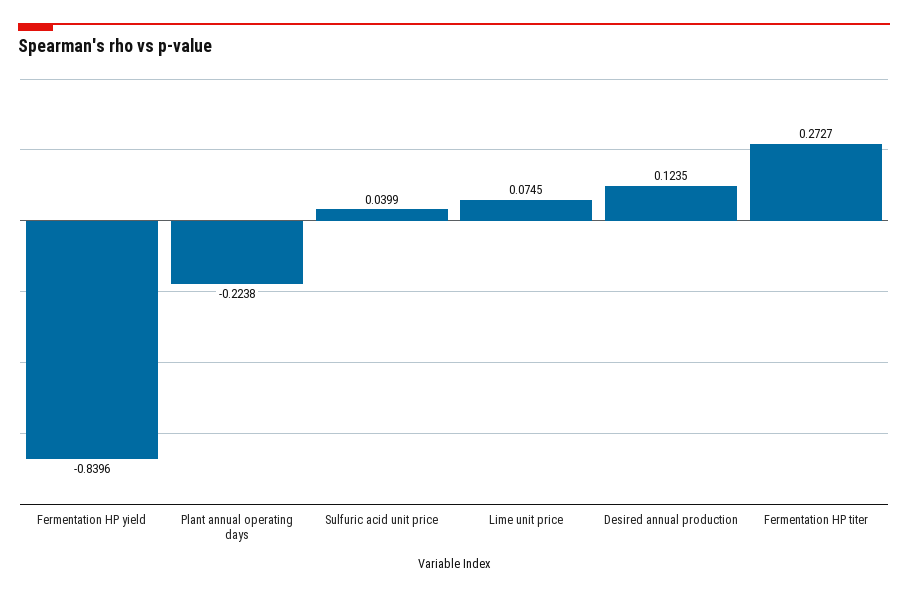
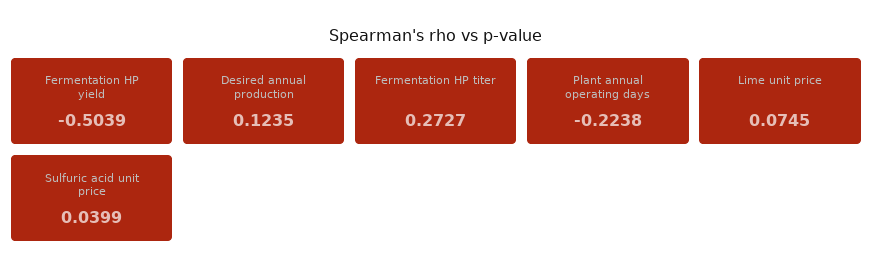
Fermentation HP yield: -0.8396 -> -0.5039

